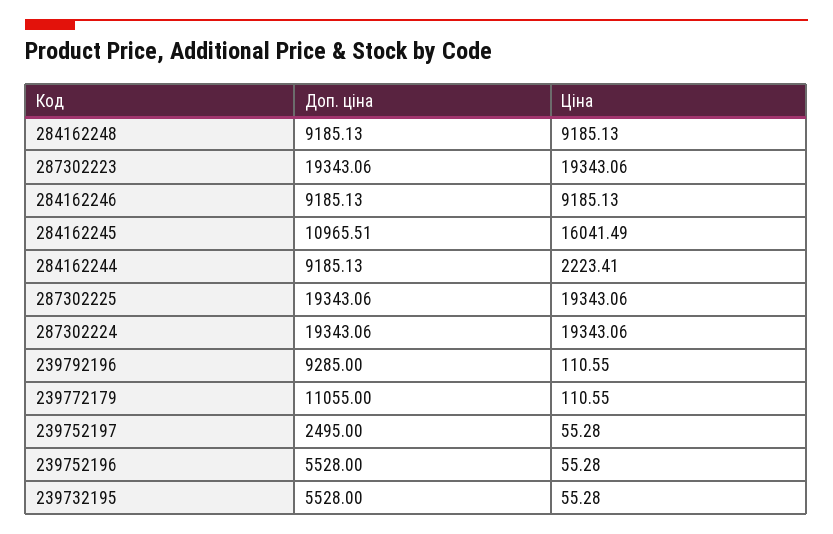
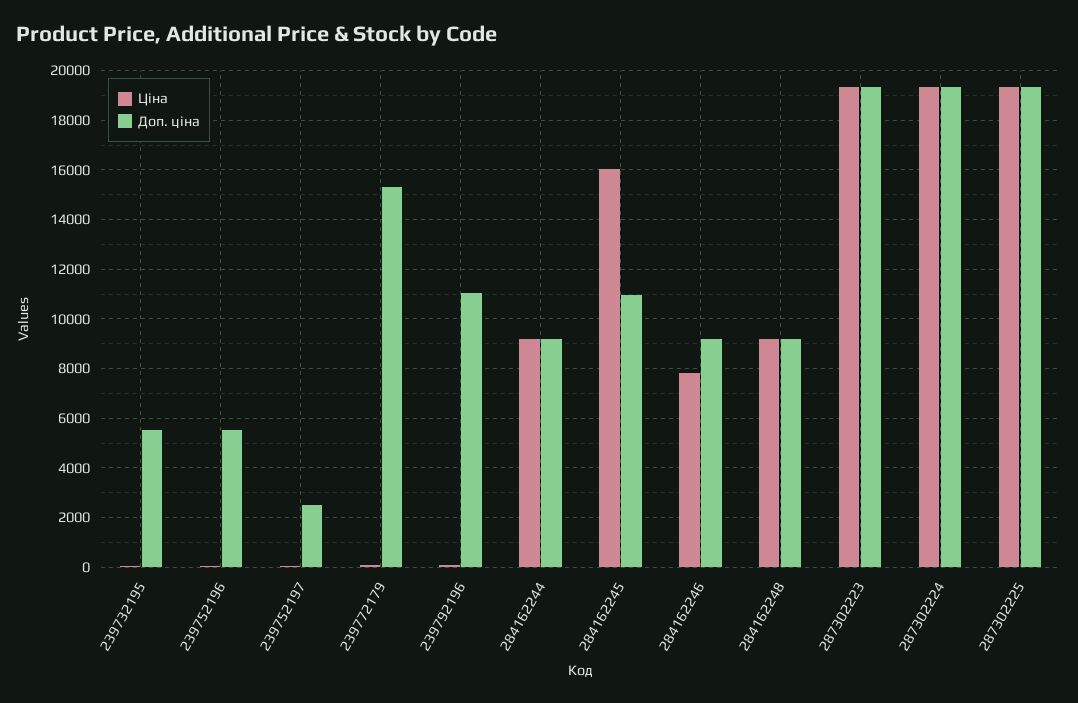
Ціна, 284162246: 9185.13 -> 7750
Ціна, 284162244: 2223.41 -> 9250
Доп. ціна, 239792196: 9285 -> 11000
Доп. ціна, 239772179: 11055 -> 15250

